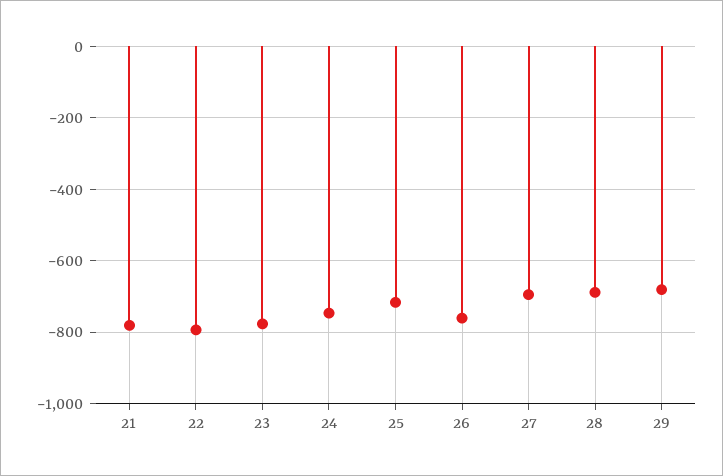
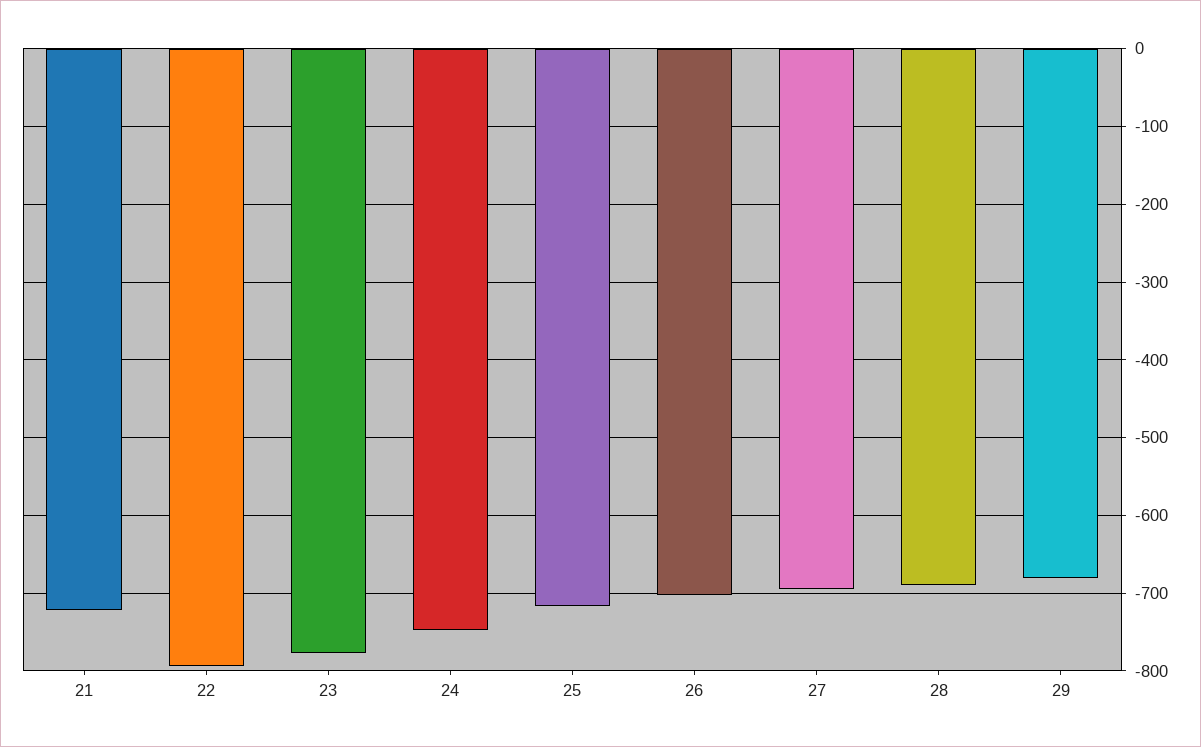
21: -780 -> -720
26: -760 -> -700

